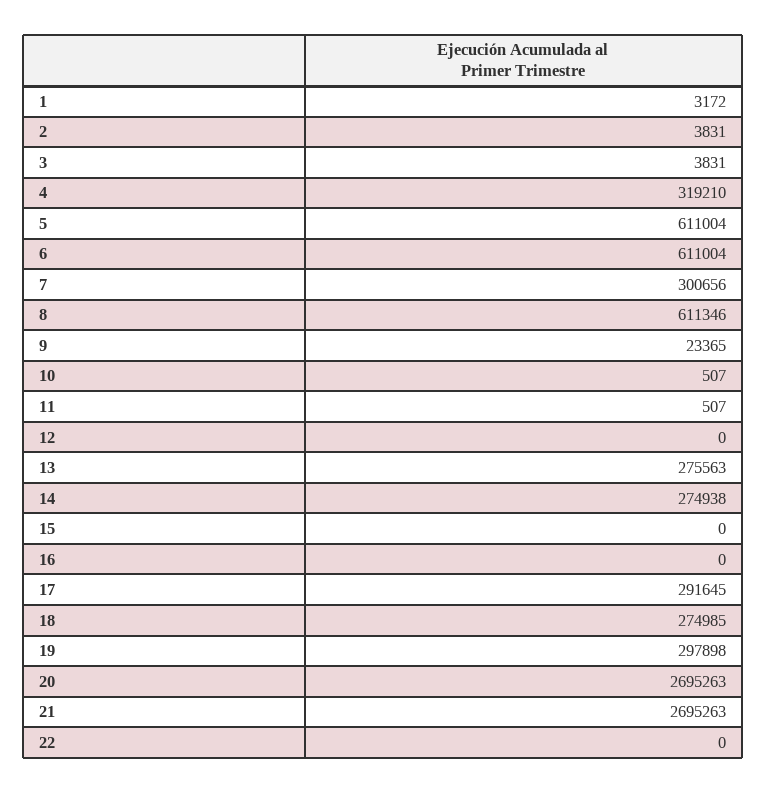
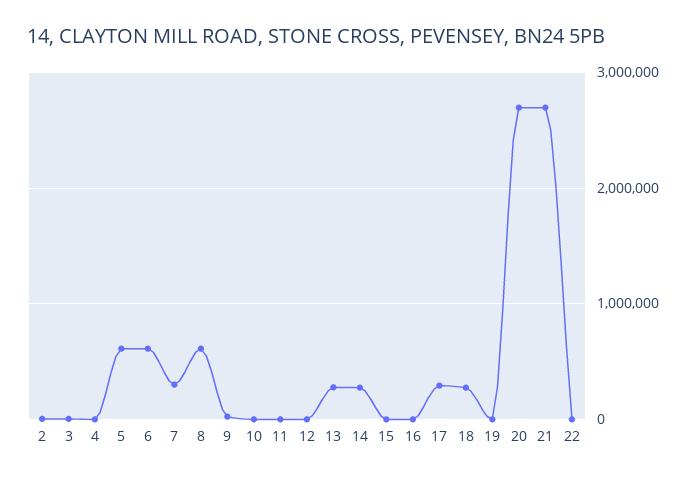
1: 3172 -> none
4: 319210 -> 0
19: 297898 -> 0

